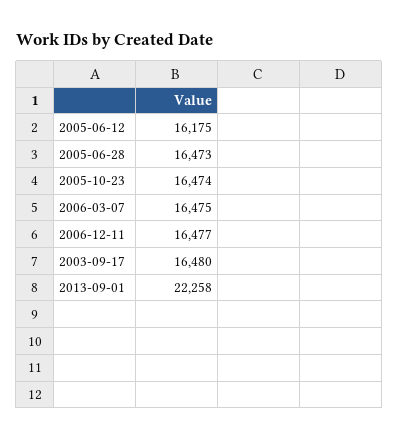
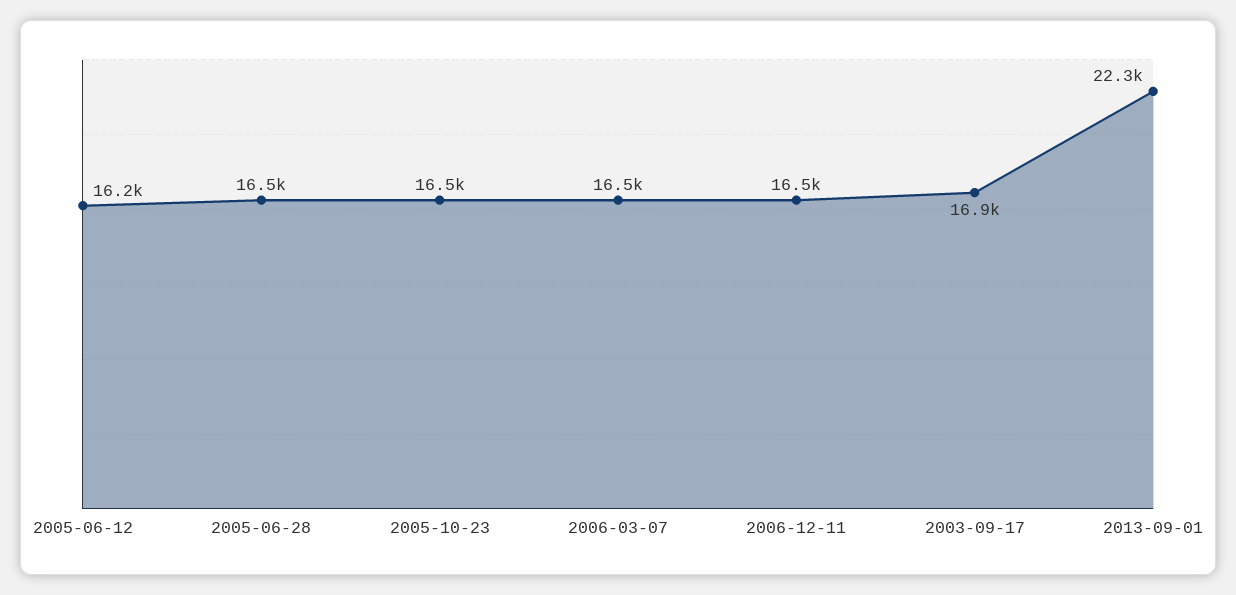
2003-09-17: 16480 -> 16900

